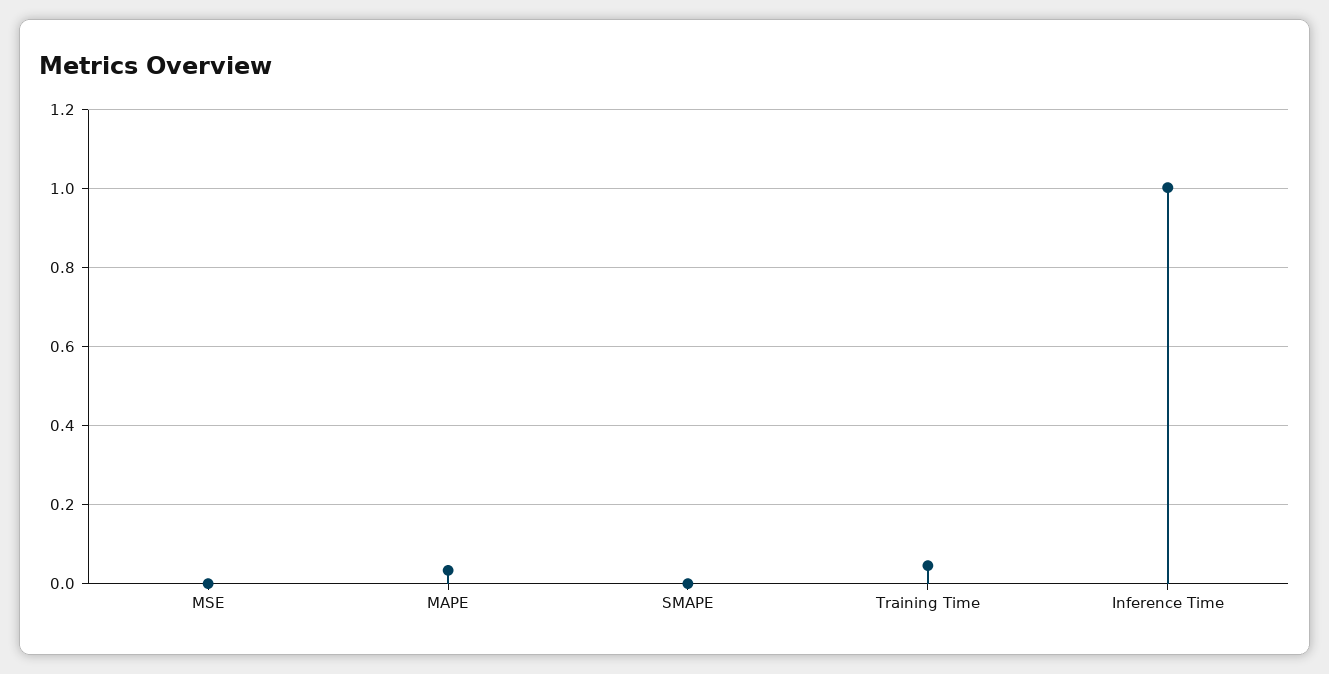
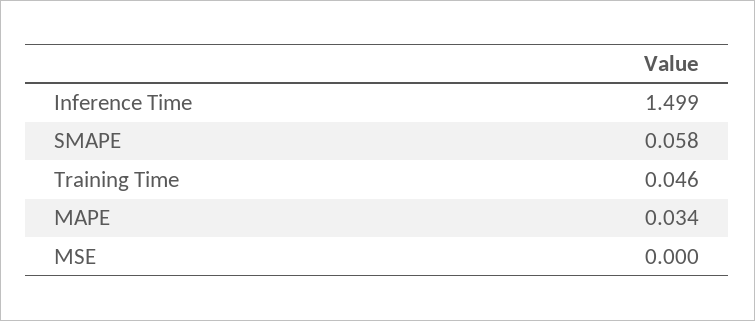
SMAPE: 0 -> 0.058
Inference Time: 1 -> 1.499

